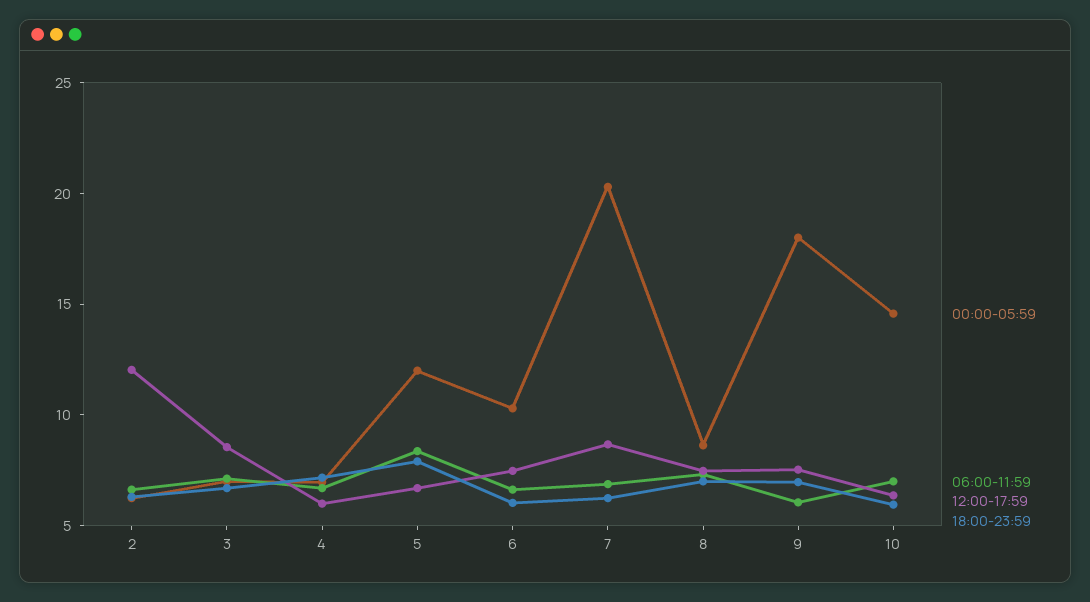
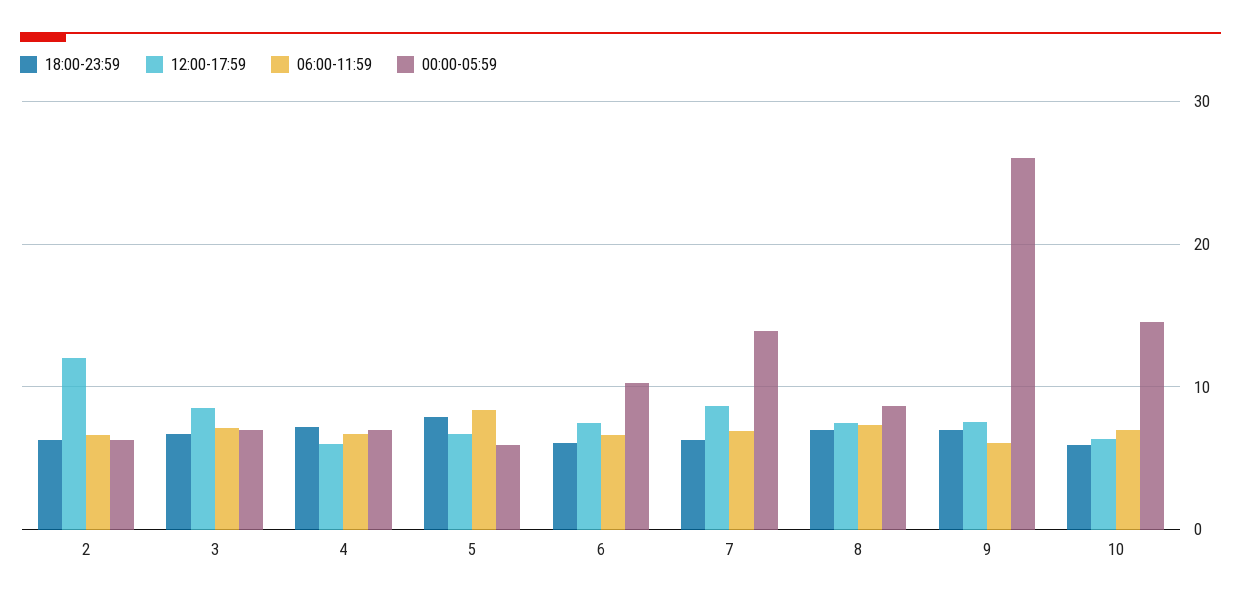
00:00-05:59, 5: 12 -> 6
00:00-05:59, 7: 20 -> 14
00:00-05:59, 9: 18 -> 26

